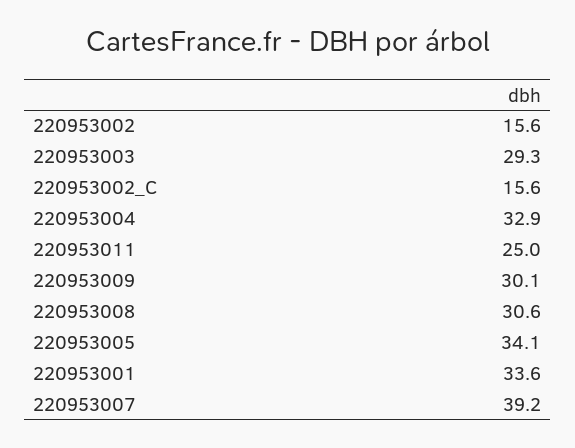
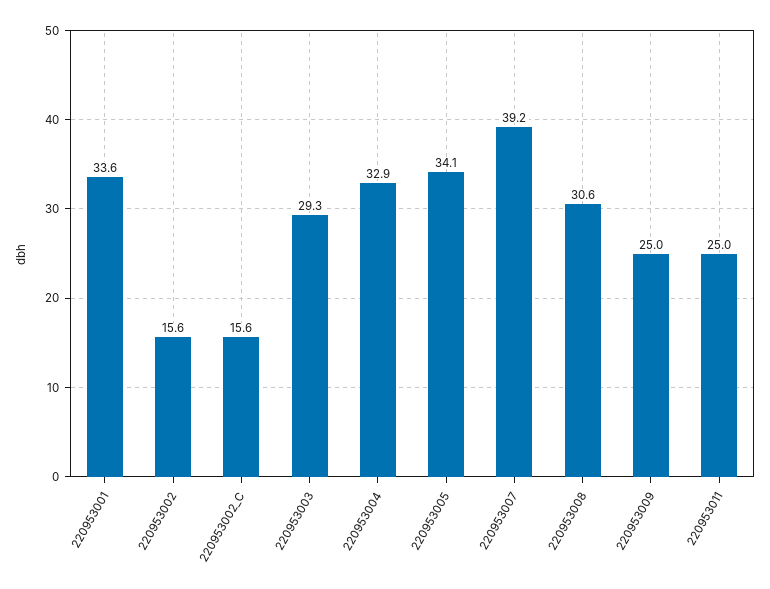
220953009: 30.1 -> 25

